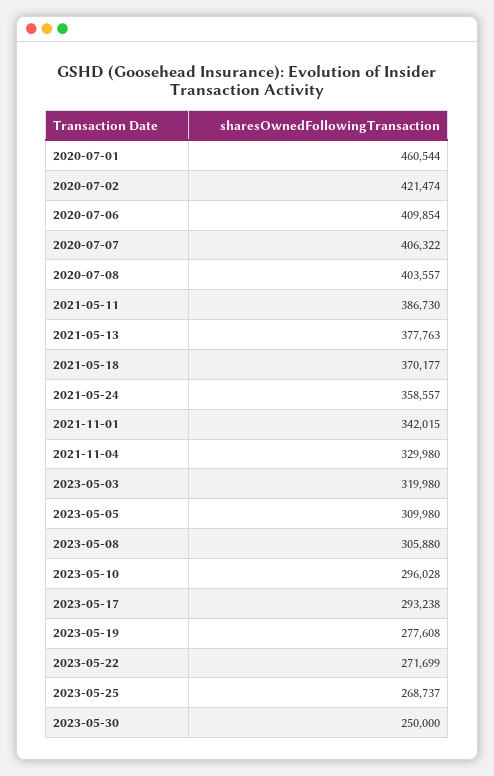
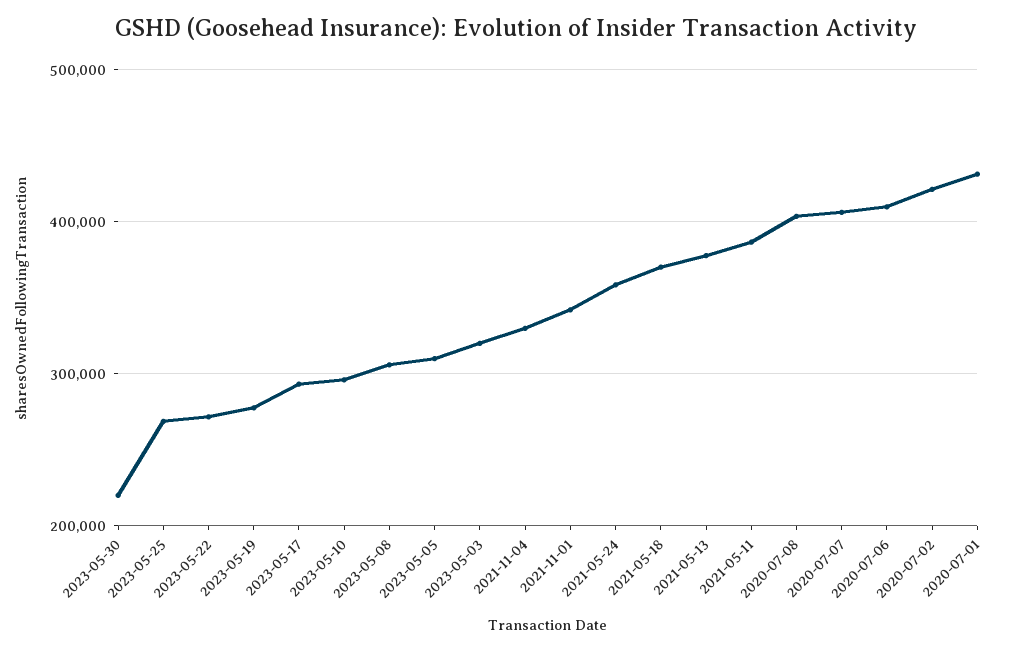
2020-07-01: 460544 -> 430000
2023-05-30: 250000 -> 220000

